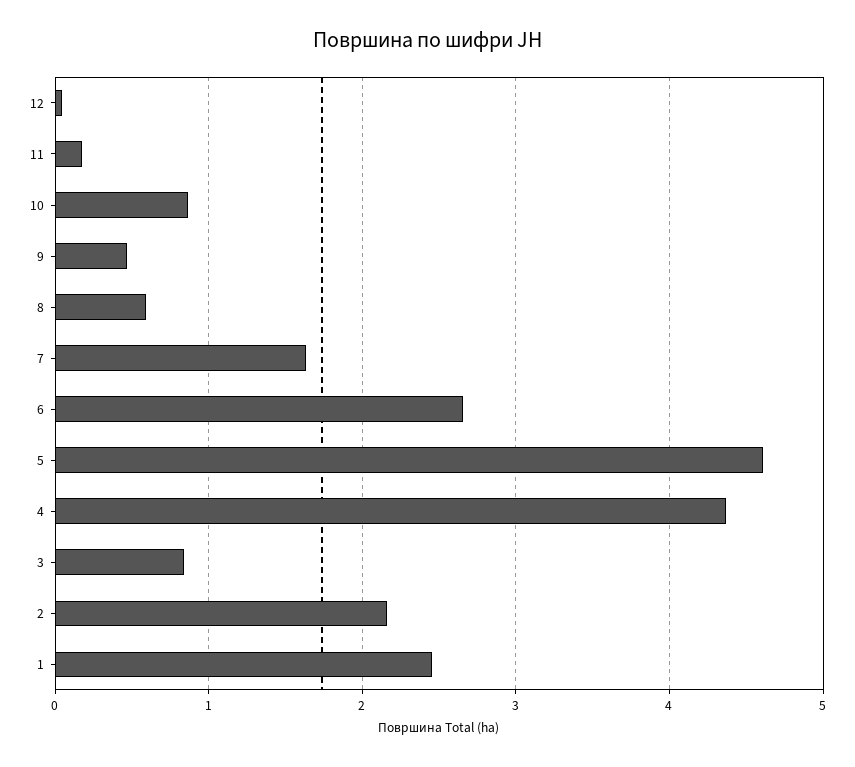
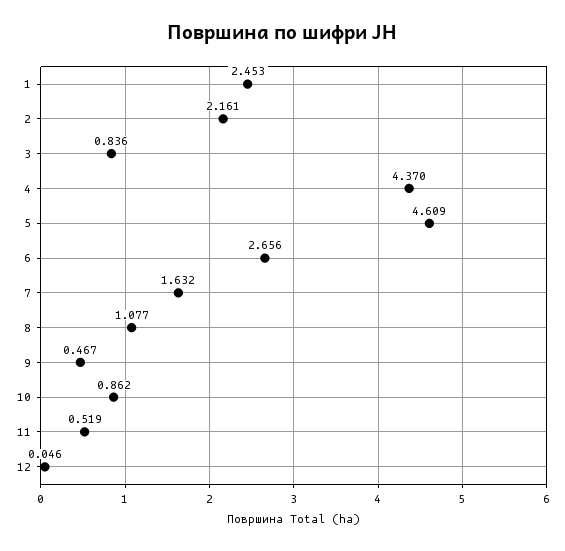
11: 0.2 -> 0.519
8: 0.6 -> 1.077

